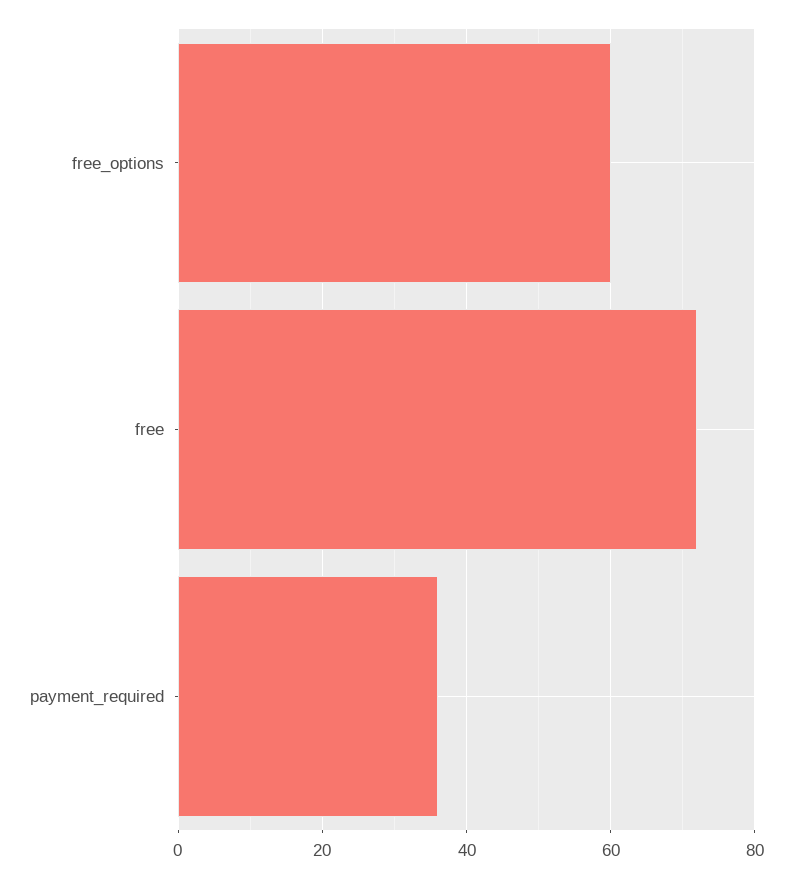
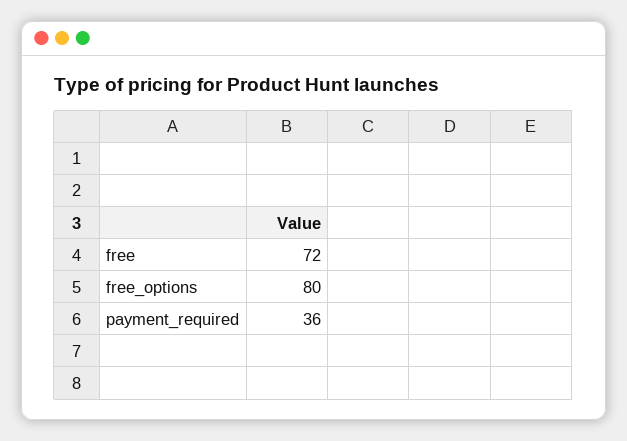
free_options: 60 -> 80

